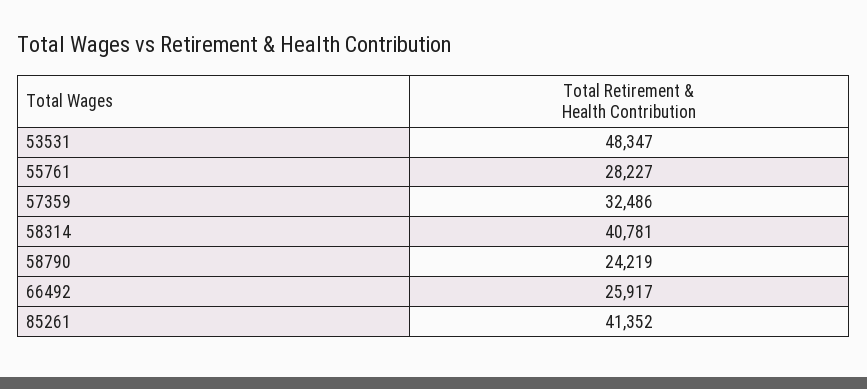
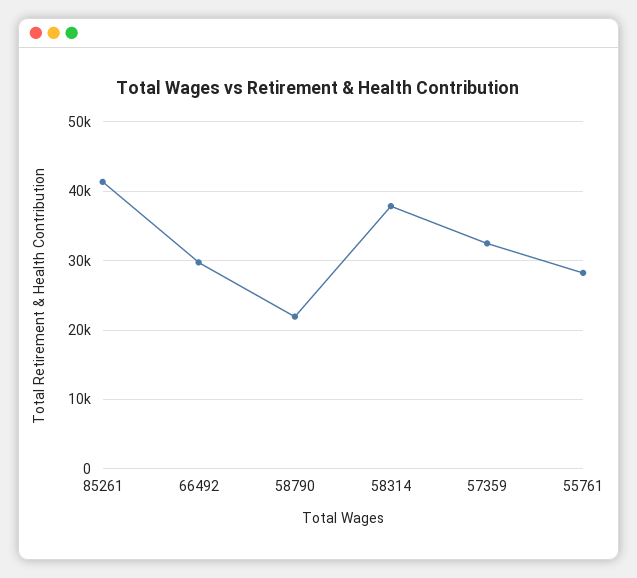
53531: 48347 -> none
58314: 40781 -> 38000
58790: 24219 -> 22000
66492: 25917 -> 30000

